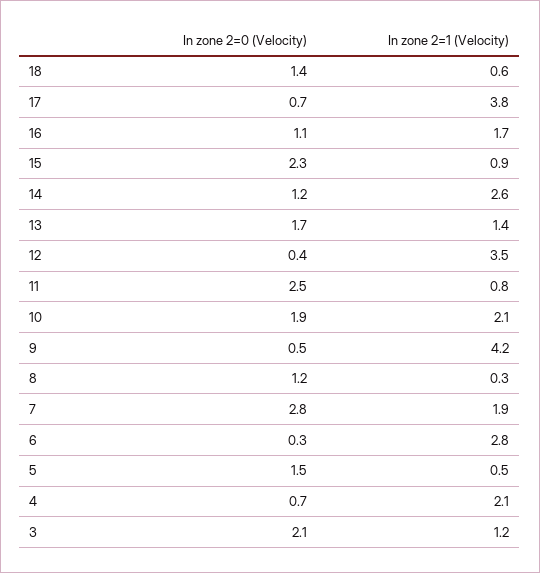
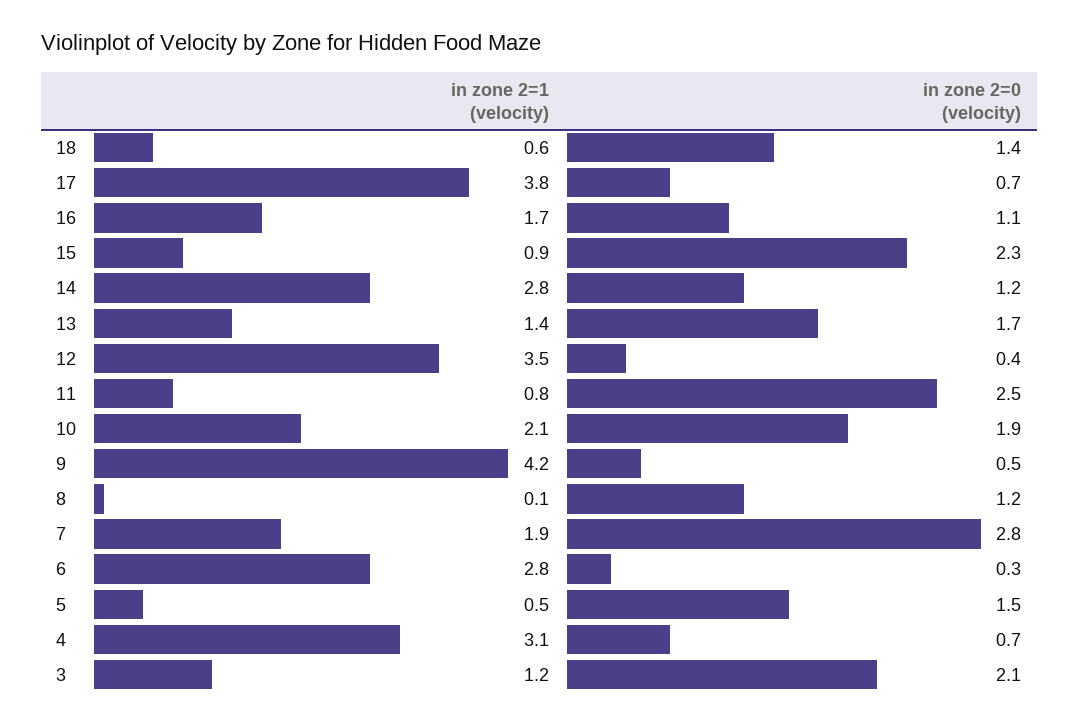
In zone 2=1 (Velocity), 14: 2.6 -> 2.8
In zone 2=1 (Velocity), 8: 0.3 -> 0.1
In zone 2=1 (Velocity), 4: 2.1 -> 3.1

